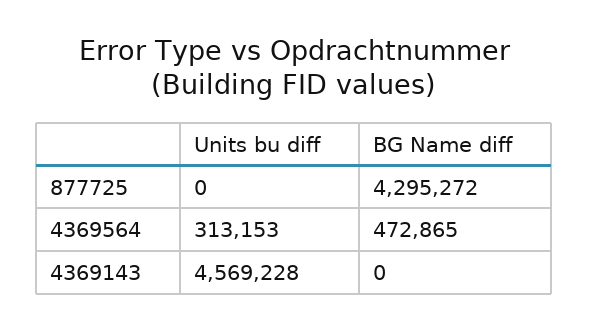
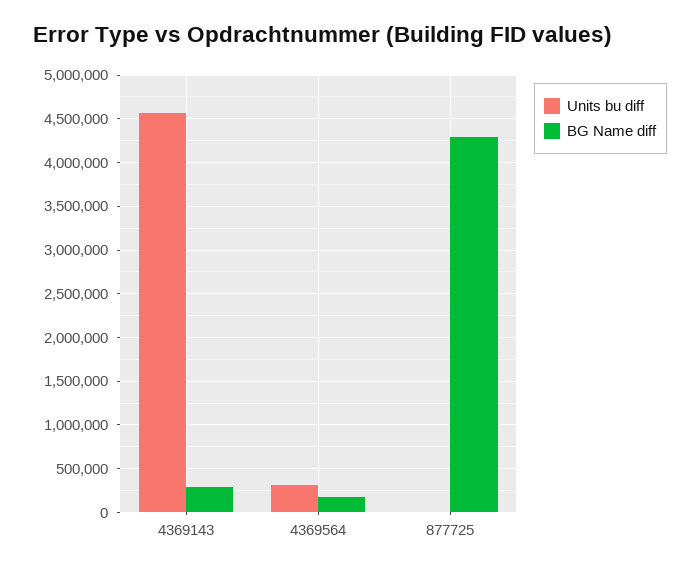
BG Name diff, 4369564: 472865 -> 200000
BG Name diff, 4369143: 0 -> 300000

